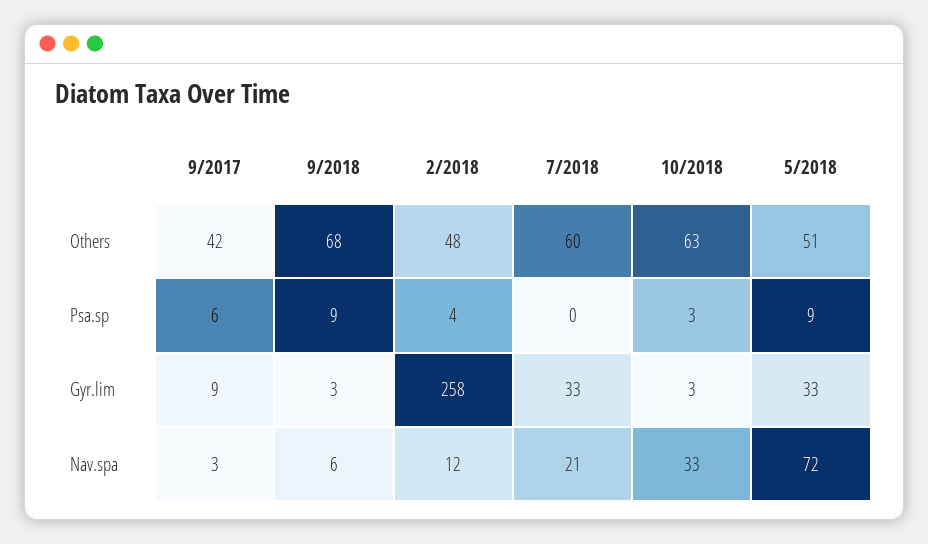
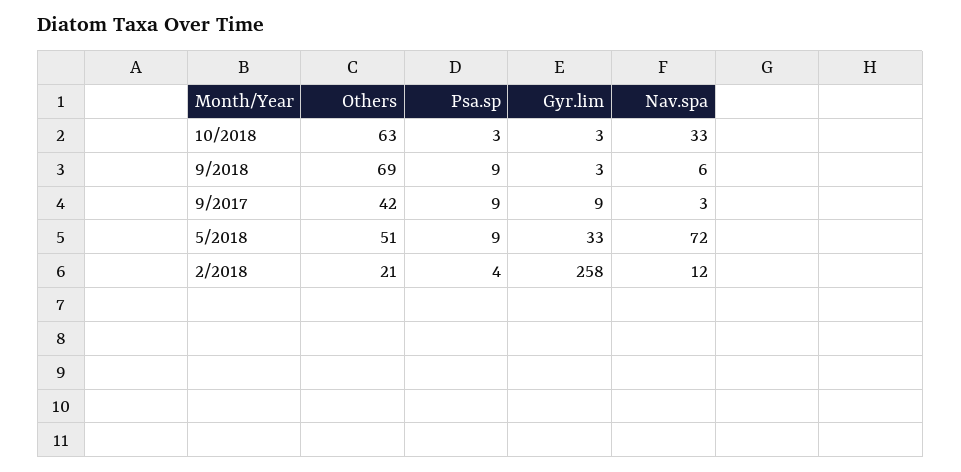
9/2018, Others: 68 -> 69
2/2018, Others: 48 -> 21
7/2018, Others: 60 -> none
9/2017, Psa.sp: 6 -> 9
7/2018, Psa.sp: 0 -> none
7/2018, Gyr.lim: 33 -> none
7/2018, Nav.spa: 21 -> none

